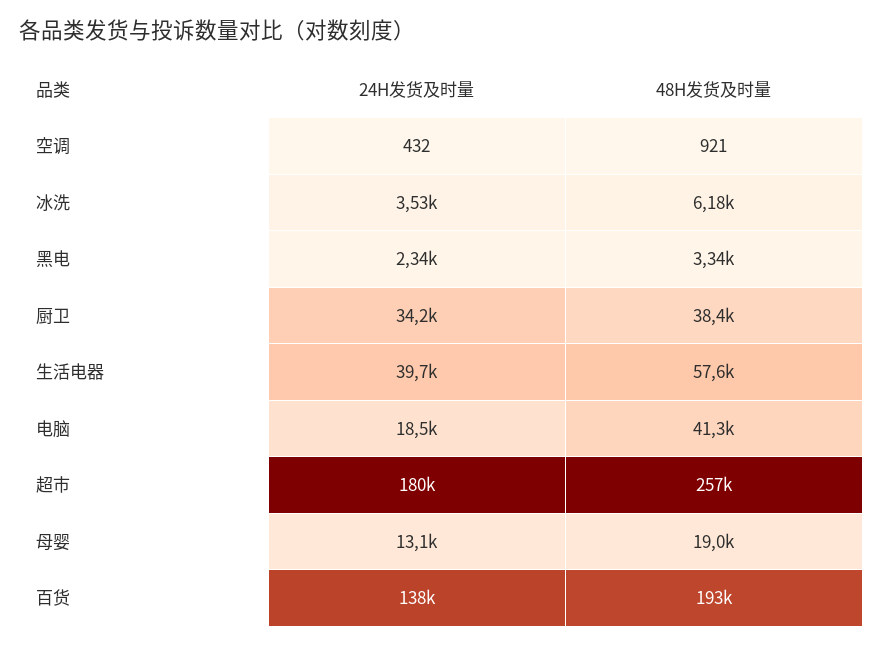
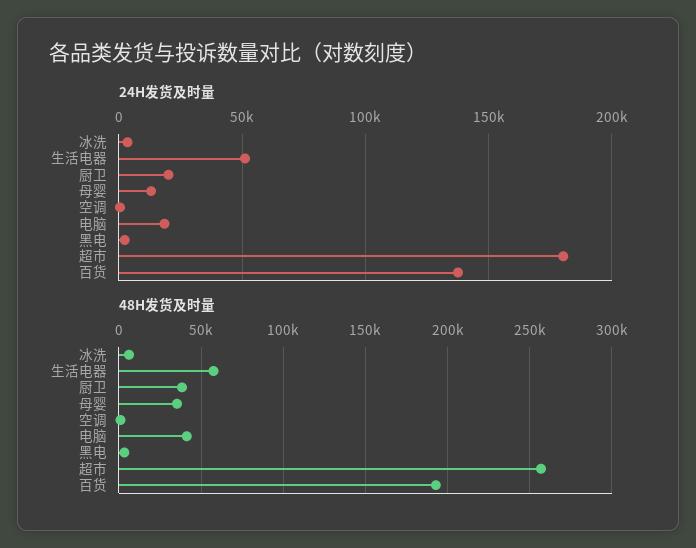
24H发货及时量, 厨卫: 34200 -> 20000
24H发货及时量, 生活电器: 39700 -> 50000
48H发货及时量, 母婴: 19000 -> 35000

